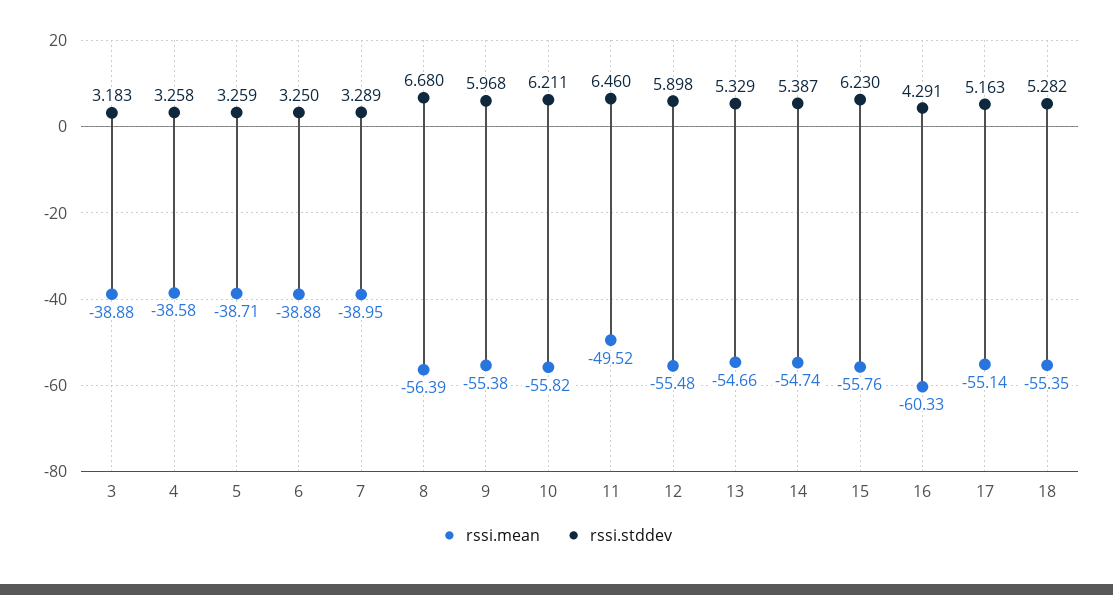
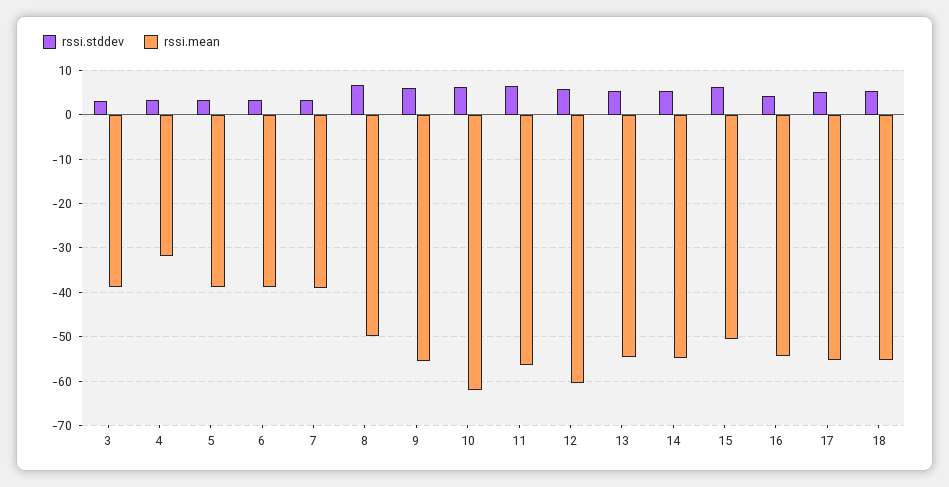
rssi.mean, 4: -38.58 -> -32
rssi.mean, 8: -56.39 -> -50
rssi.mean, 10: -55.82 -> -62
rssi.mean, 11: -49.52 -> -56
rssi.mean, 12: -55.48 -> -60
rssi.mean, 15: -55.76 -> -50
rssi.mean, 16: -60.33 -> -54

